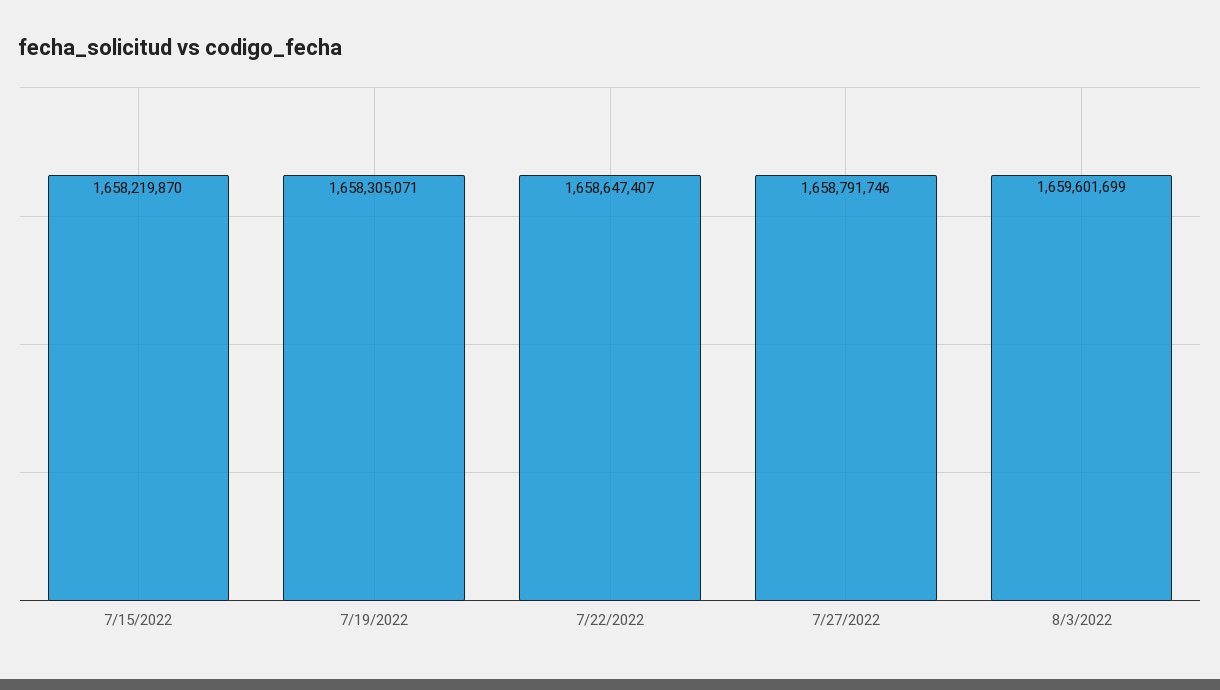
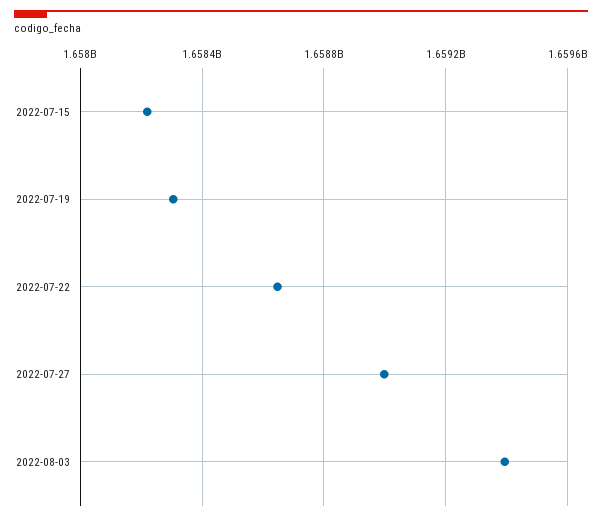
7/27/2022: 1658791746 -> 1659000000
8/3/2022: 1659601699 -> 1659400000

